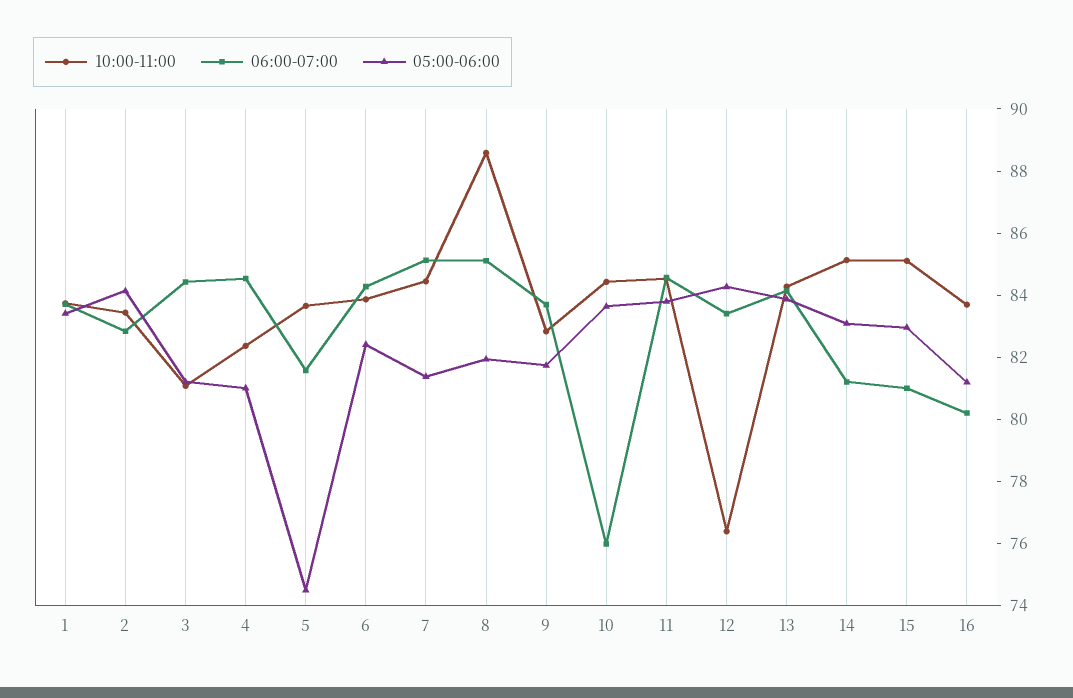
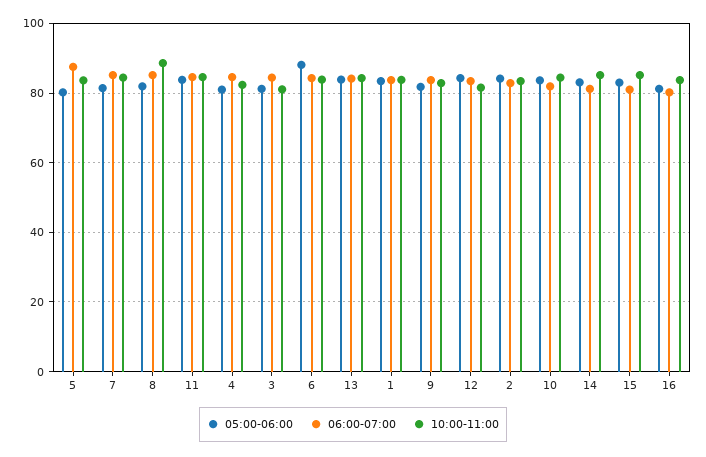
06:00-07:00, 5: 81.5 -> 88
05:00-06:00, 5: 74.5 -> 80
05:00-06:00, 6: 82.5 -> 88
06:00-07:00, 10: 76 -> 82
10:00-11:00, 12: 76.5 -> 82

